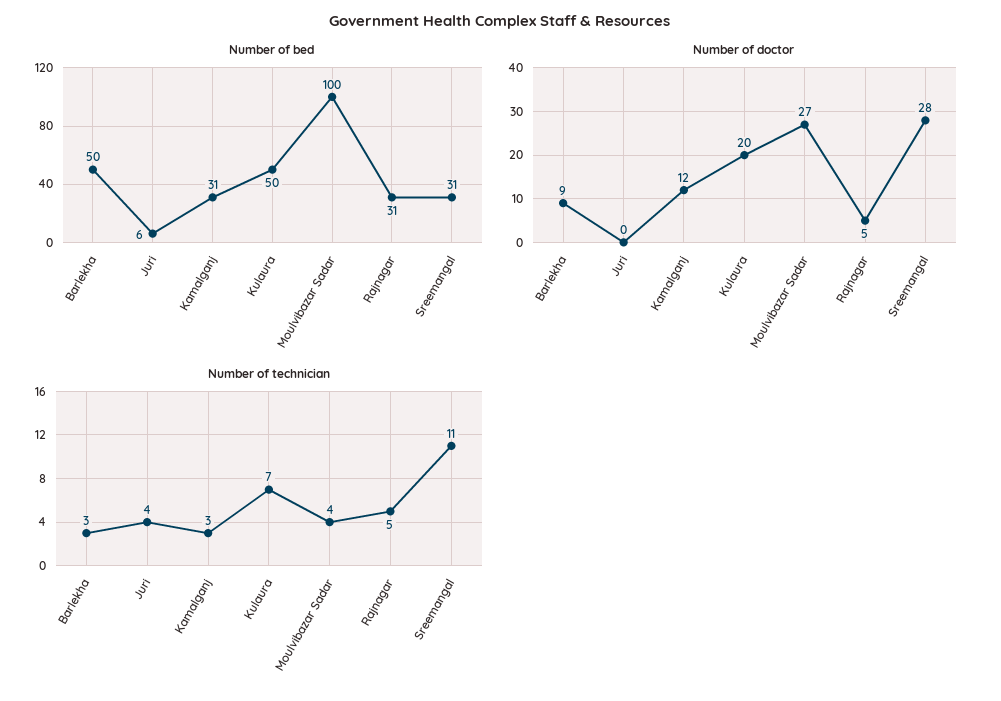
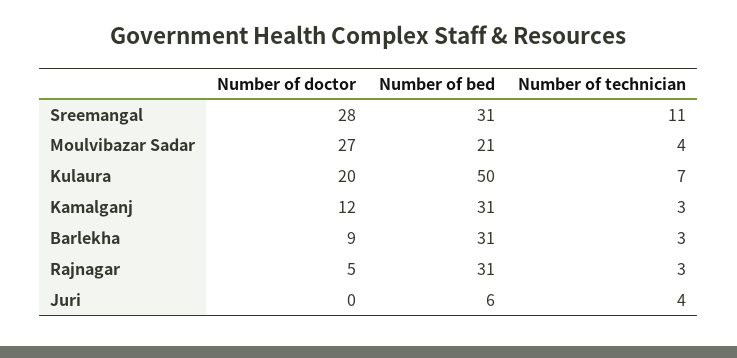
Number of bed, Barlekha: 50 -> 31
Number of bed, Moulvibazar Sadar: 100 -> 21
Number of technician, Rajnagar: 5 -> 3

